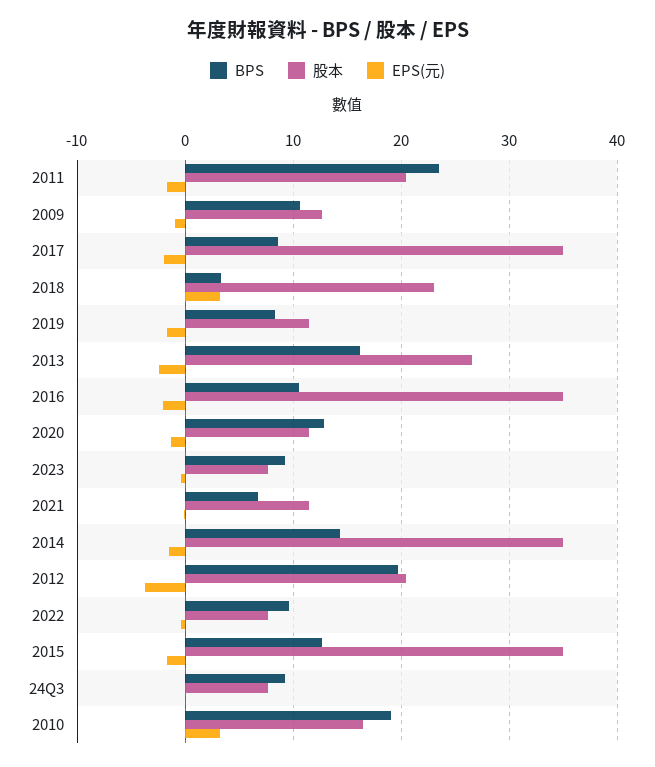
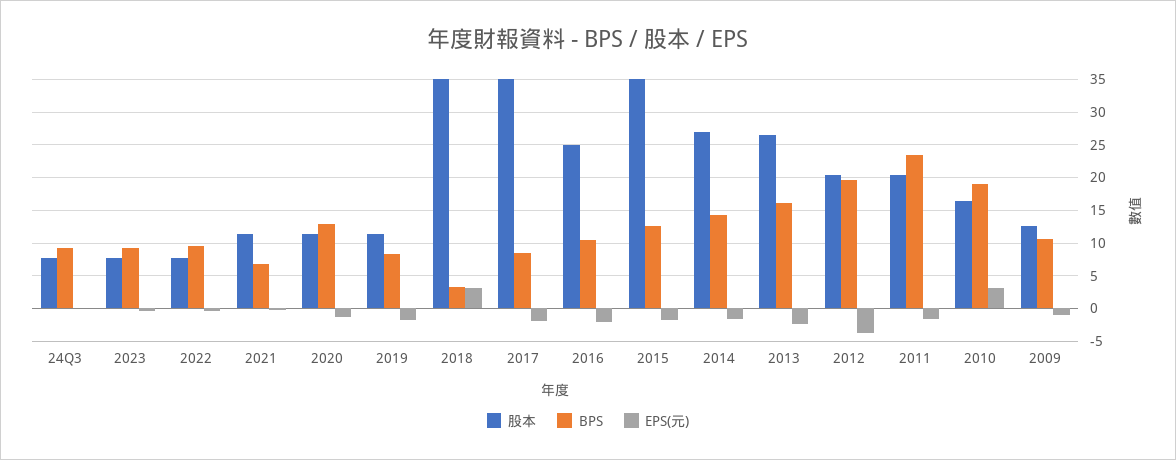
股本, 2018: 23 -> 35
股本, 2016: 35 -> 25
股本, 2014: 35 -> 27

